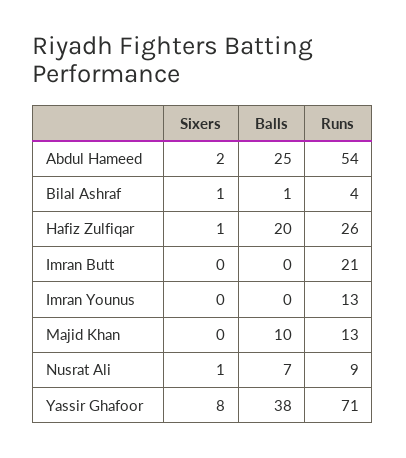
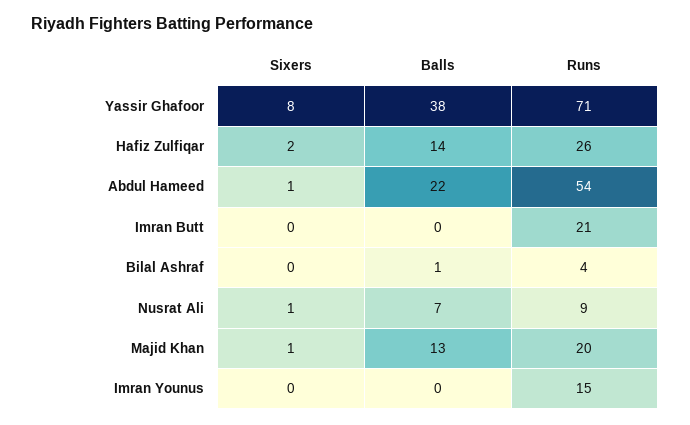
Sixers, Abdul Hameed: 2 -> 1
Balls, Abdul Hameed: 25 -> 22
Sixers, Bilal Ashraf: 1 -> 0
Sixers, Hafiz Zulfiqar: 1 -> 2
Balls, Hafiz Zulfiqar: 20 -> 14
Runs, Imran Younus: 13 -> 15
Sixers, Majid Khan: 0 -> 1
Balls, Majid Khan: 10 -> 13
Runs, Majid Khan: 13 -> 20

